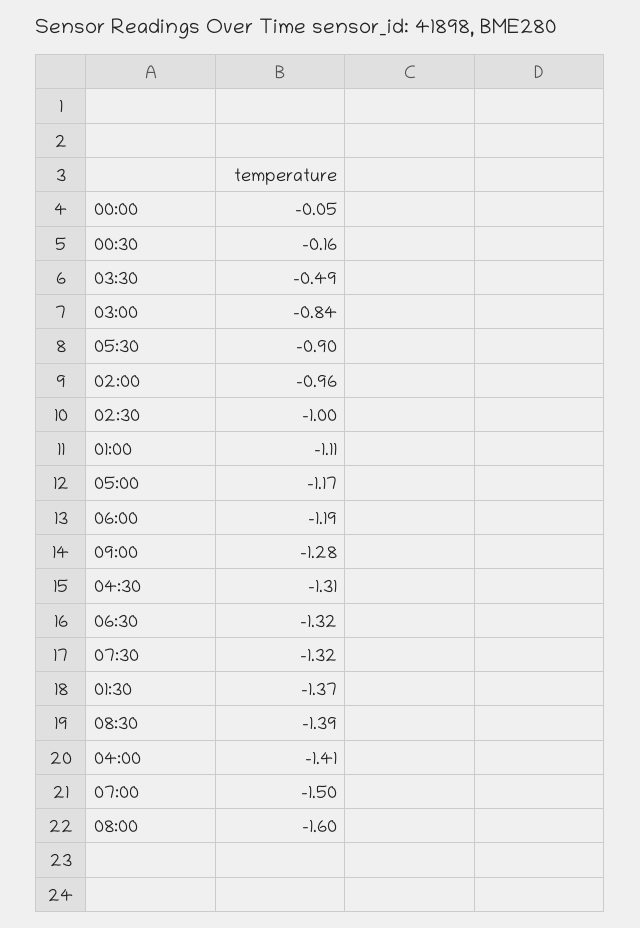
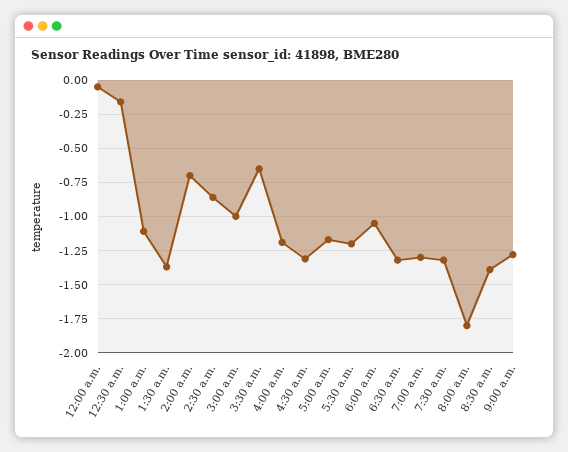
03:30: -0.49 -> -0.65
03:00: -0.84 -> -1
05:30: -0.9 -> -1.2
02:00: -0.96 -> -0.7
02:30: -1 -> -0.85
06:00: -1.19 -> -1.05
04:00: -1.41 -> -1.2
07:00: -1.5 -> -1.3
08:00: -1.6 -> -1.8

